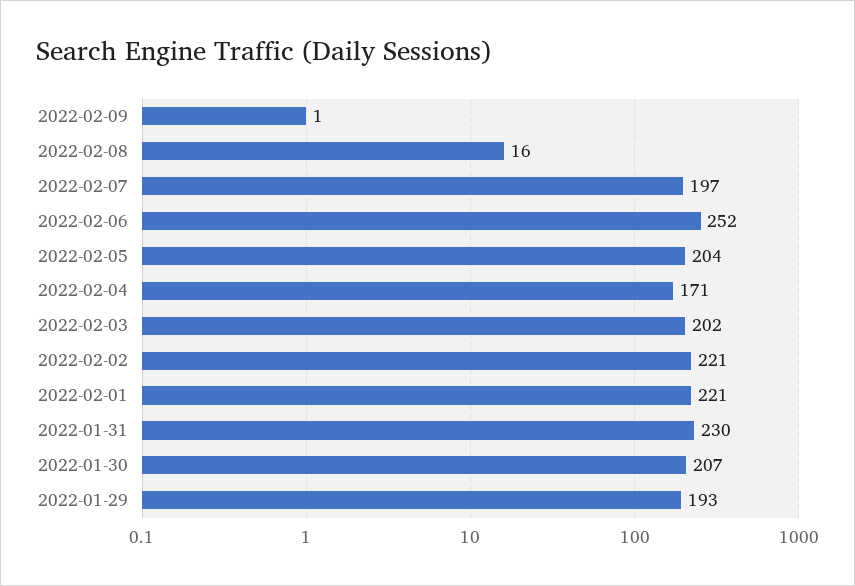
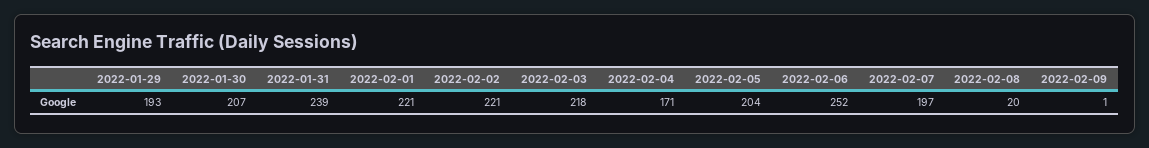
2022-02-08: 16 -> 20
2022-02-03: 202 -> 218
2022-01-31: 230 -> 239

